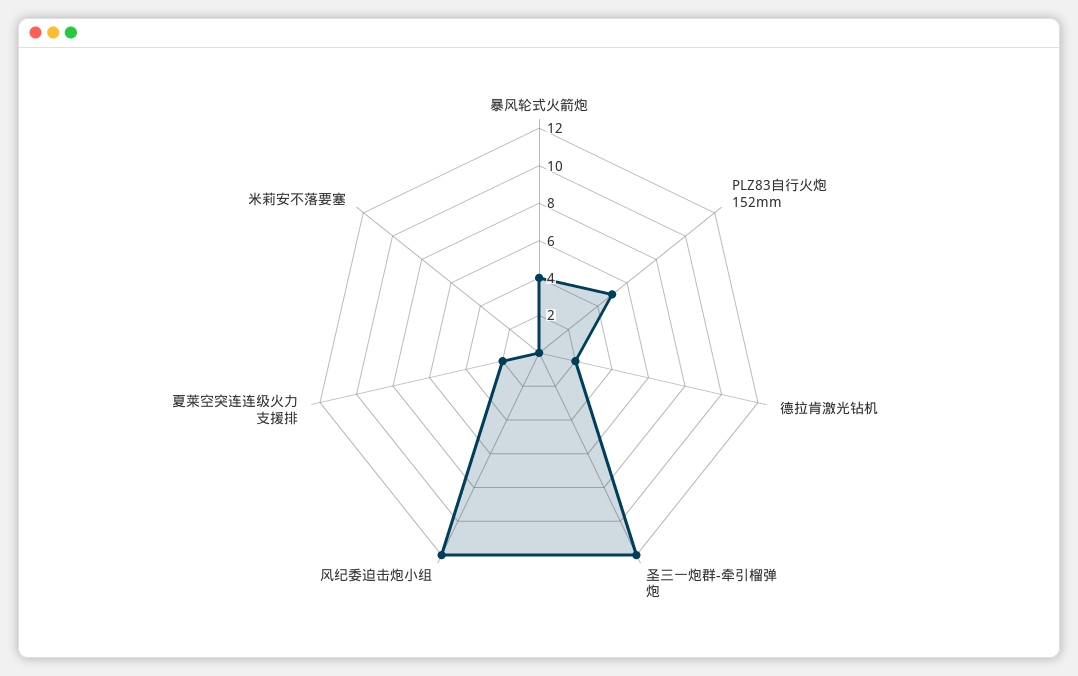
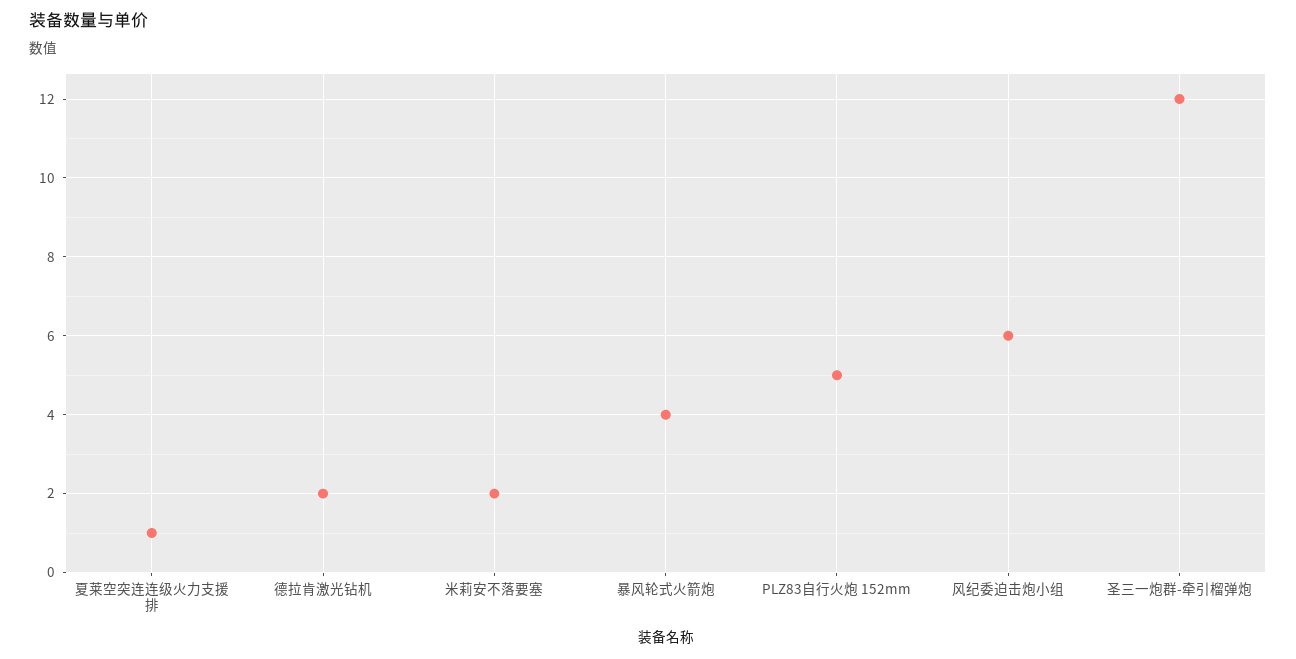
风纪委迫击炮小组: 12 -> 6
夏莱空突连连级火力支援排: 2 -> 1
米莉安不落要塞: 0 -> 2

